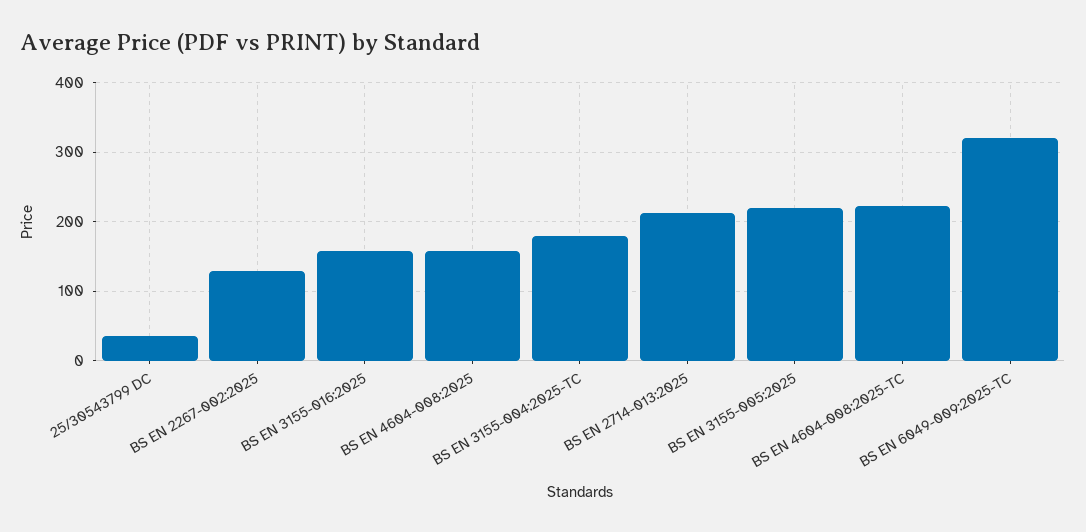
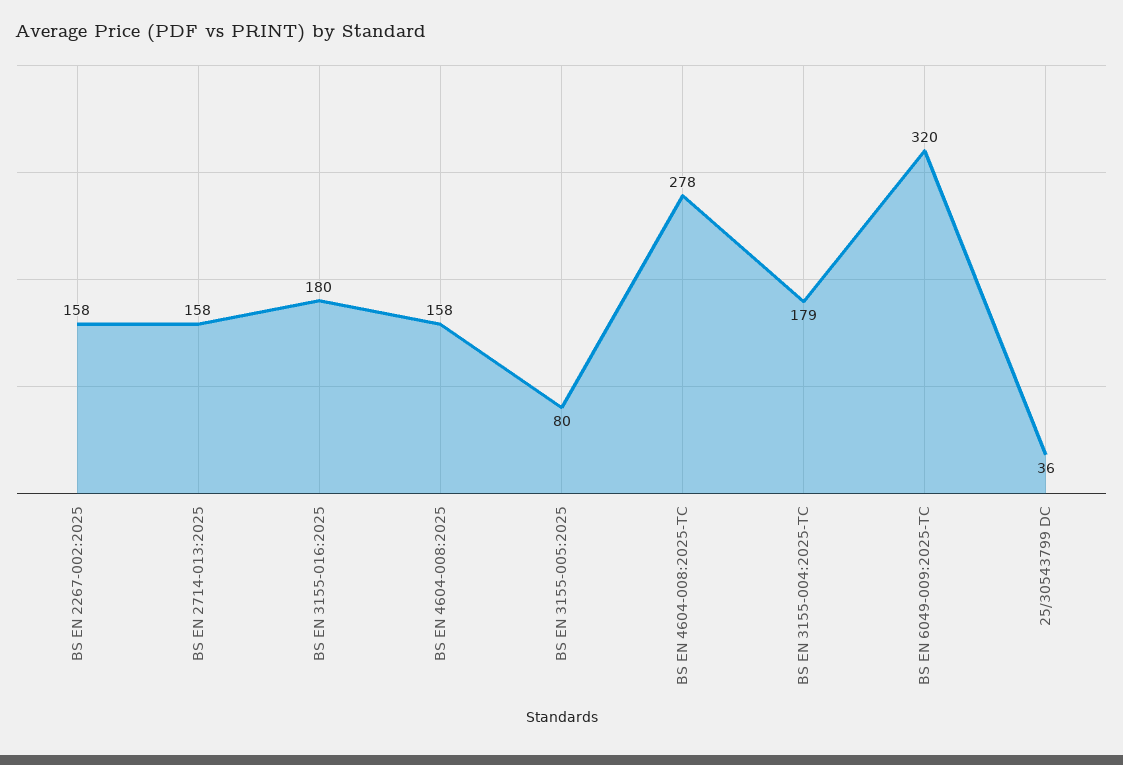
BS EN 2267-002:2025: 130 -> 158
BS EN 3155-016:2025: 160 -> 180
BS EN 2714-013:2025: 210 -> 158
BS EN 3155-005:2025: 220 -> 80
BS EN 4604-008:2025-TC: 220 -> 278

